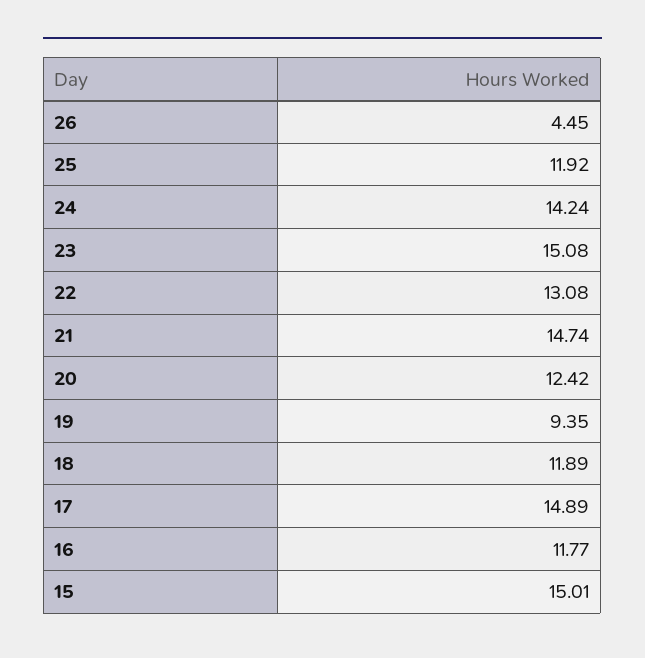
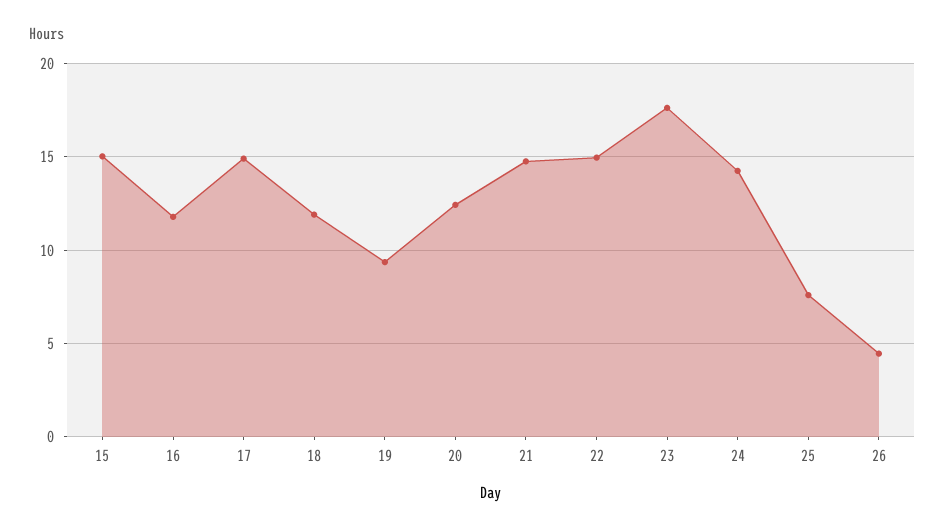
25: 11.92 -> 7.5
23: 15.08 -> 17.5
22: 13.08 -> 15

